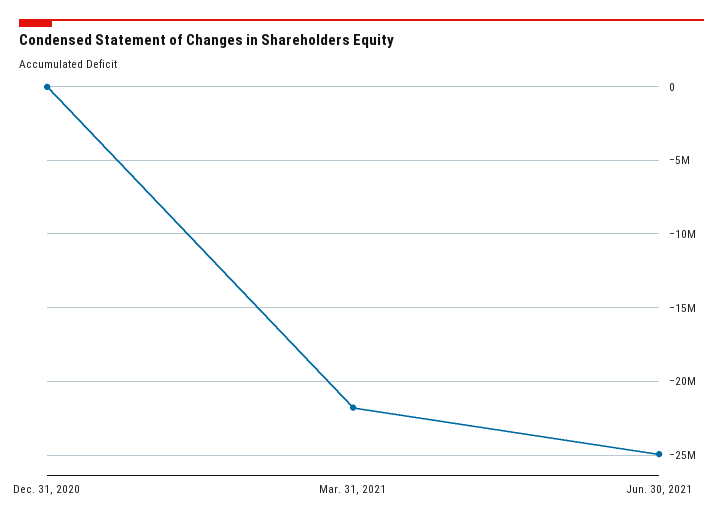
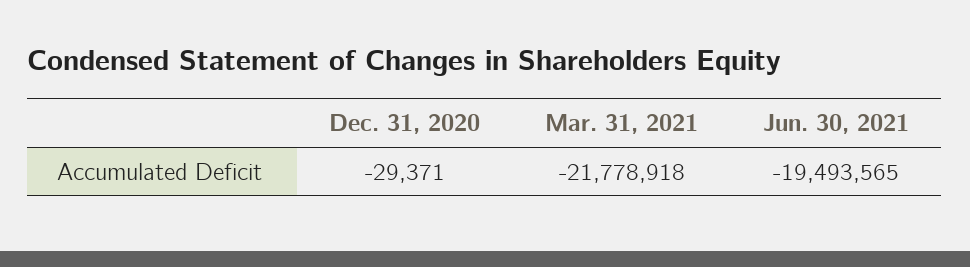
Jun. 30, 2021: -25000000 -> -19493565

